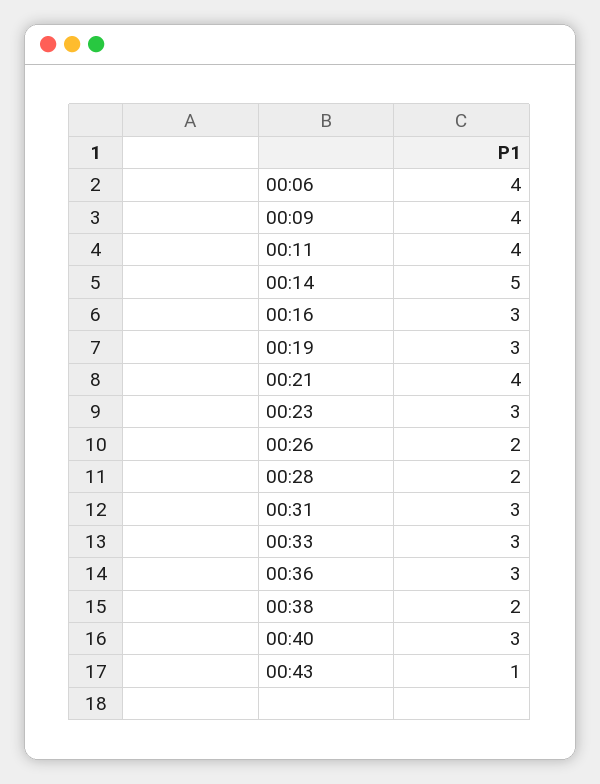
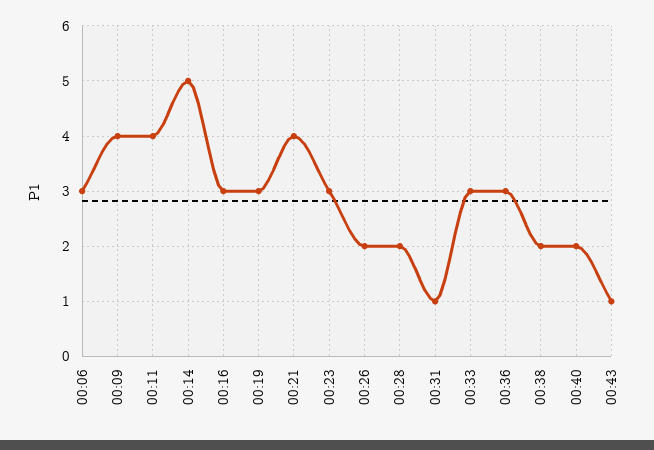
00:06: 4 -> 3
00:31: 3 -> 1
00:40: 3 -> 2

